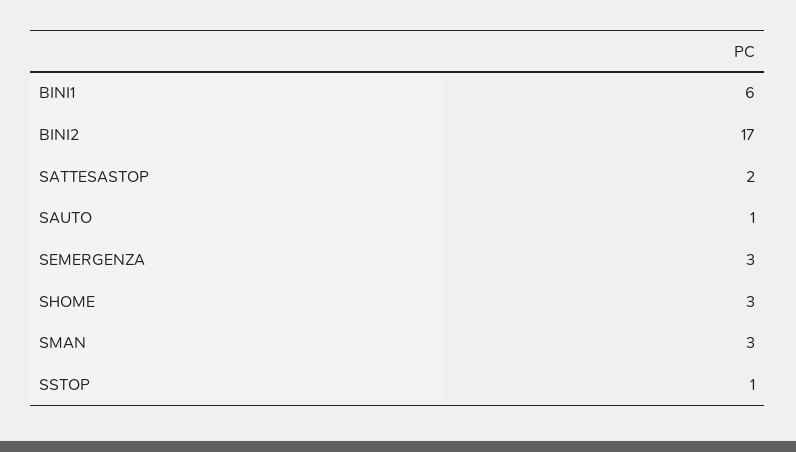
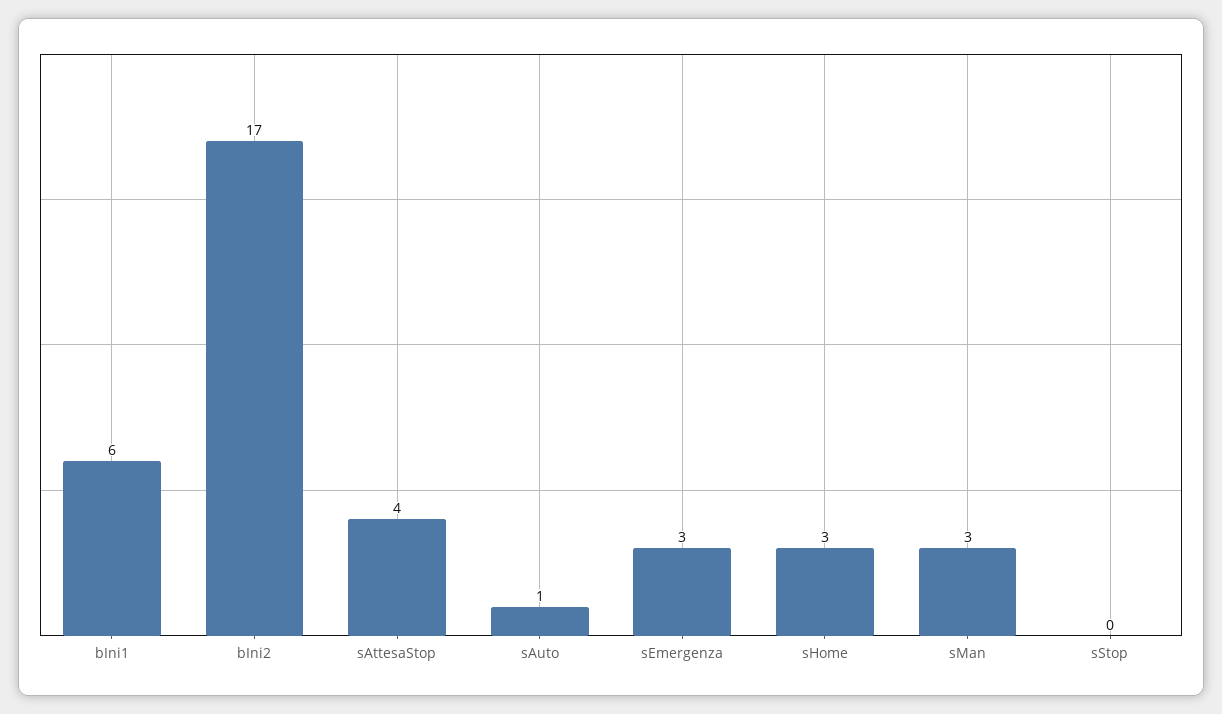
SATTESASTOP: 2 -> 4
SSTOP: 1 -> 0

